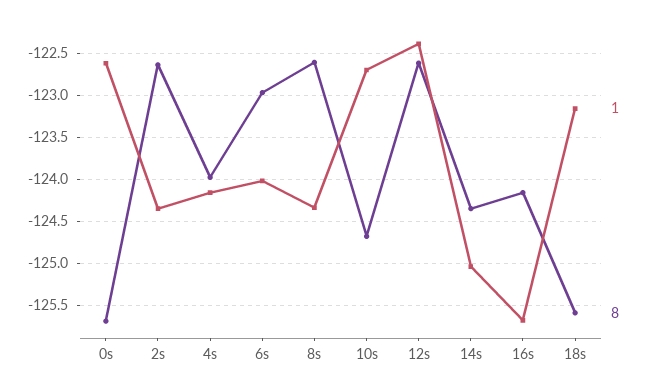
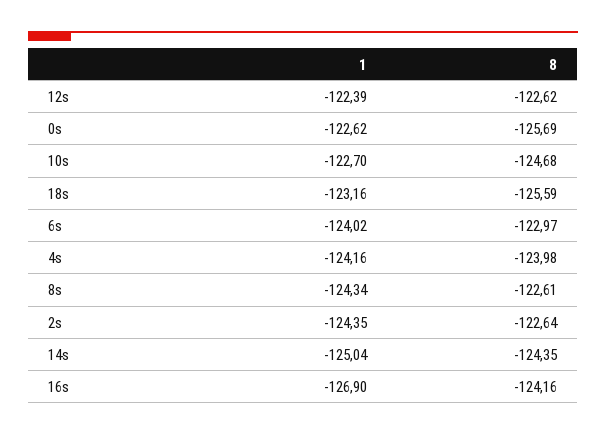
1, 16s: -125.7 -> -126.9

